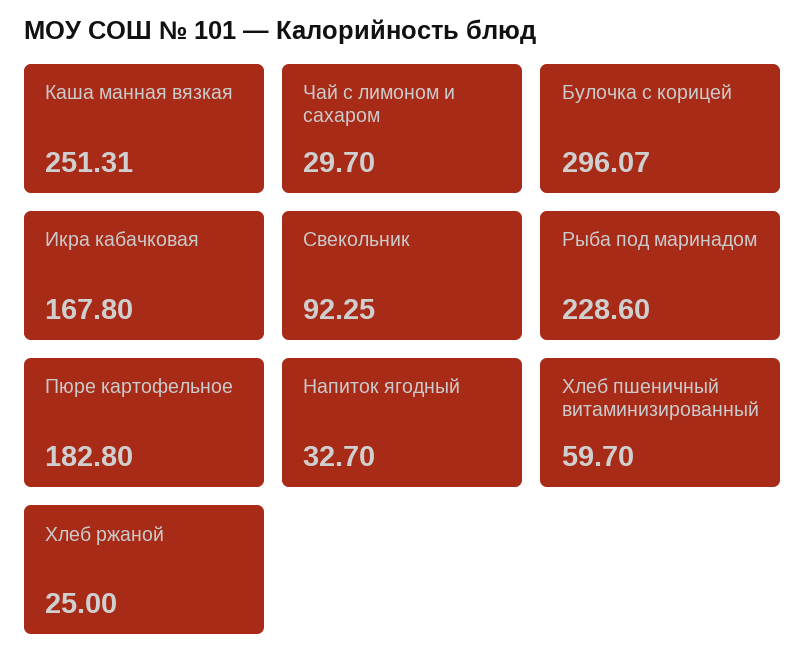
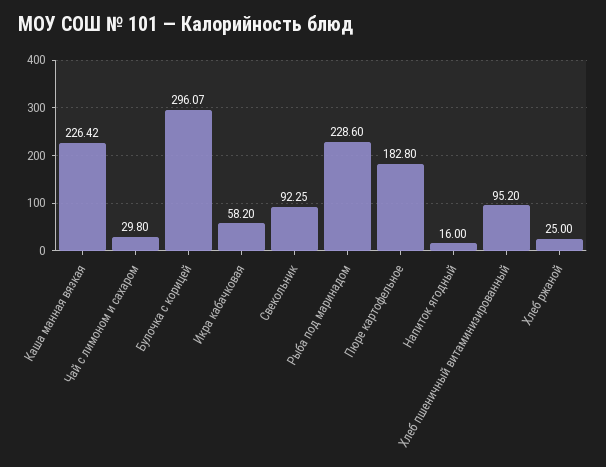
Каша манная вязкая: 251.31 -> 226.42
Чай с лимоном и сахаром: 29.7 -> 29.8
Икра кабачковая: 167.8 -> 58.2
Напиток ягодный: 32.7 -> 16
Хлеб пшеничный витаминизированный: 59.7 -> 95.2

